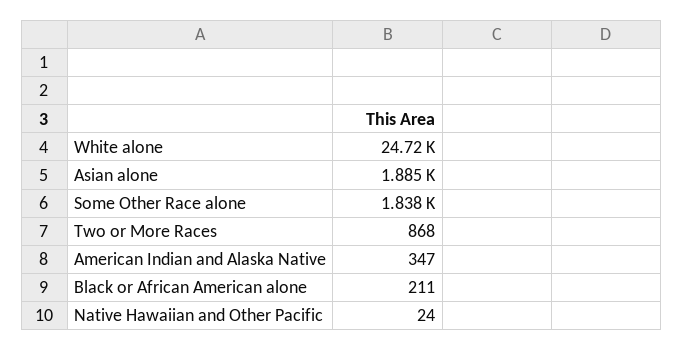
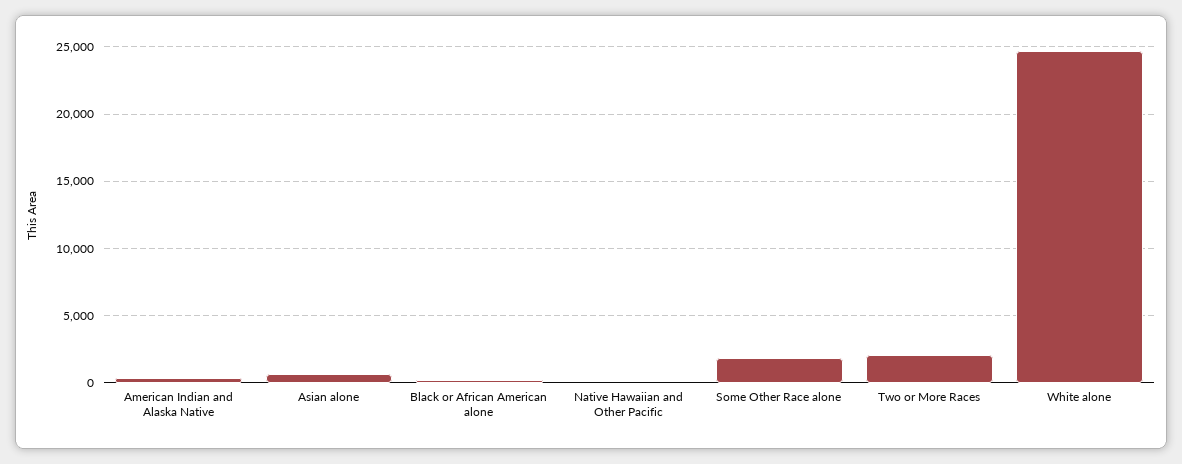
Asian alone: 1885 -> 500
Two or More Races: 868 -> 2000

